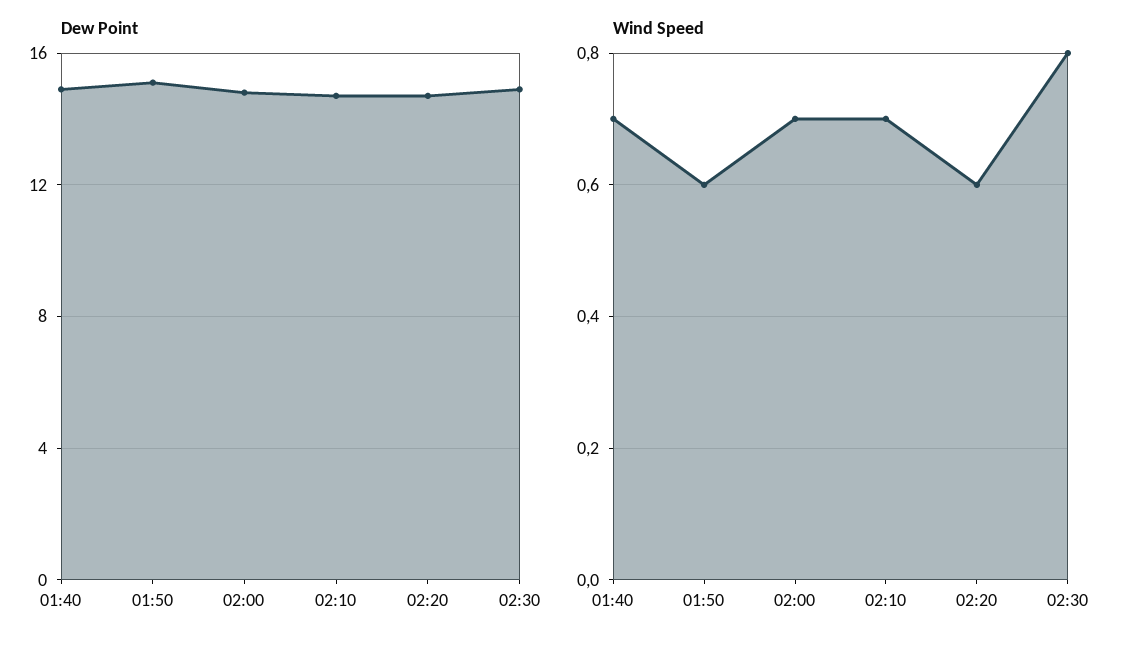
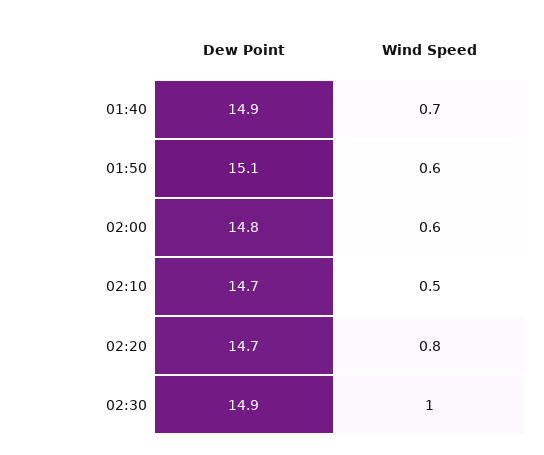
Wind Speed, 02:00: 0.7 -> 0.6
Wind Speed, 02:10: 0.7 -> 0.5
Wind Speed, 02:20: 0.6 -> 0.8
Wind Speed, 02:30: 0.8 -> 1

